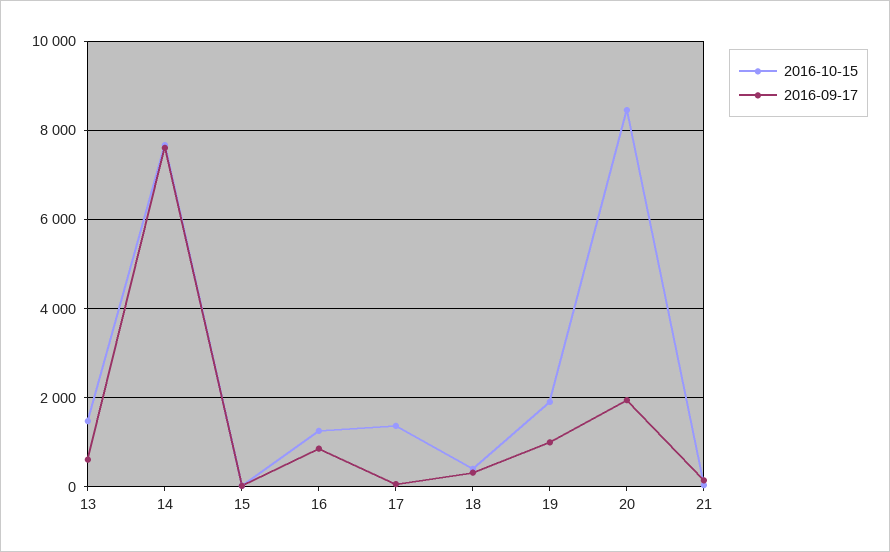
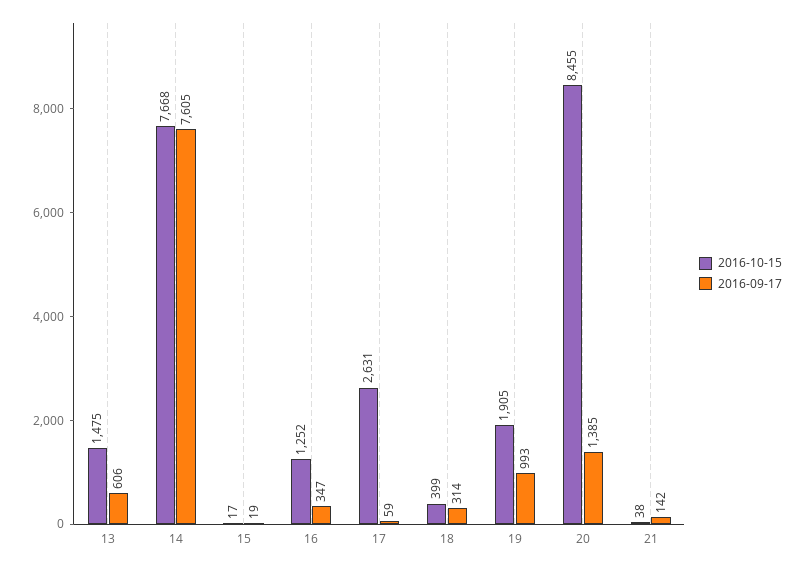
2016-09-17, 16: 800 -> 347
2016-10-15, 17: 1400 -> 2631
2016-09-17, 20: 2000 -> 1385

